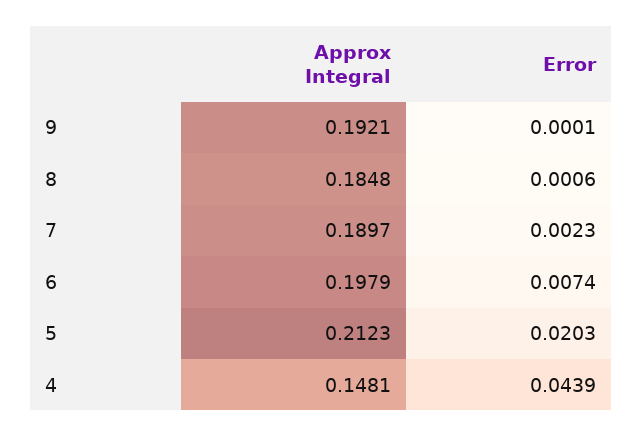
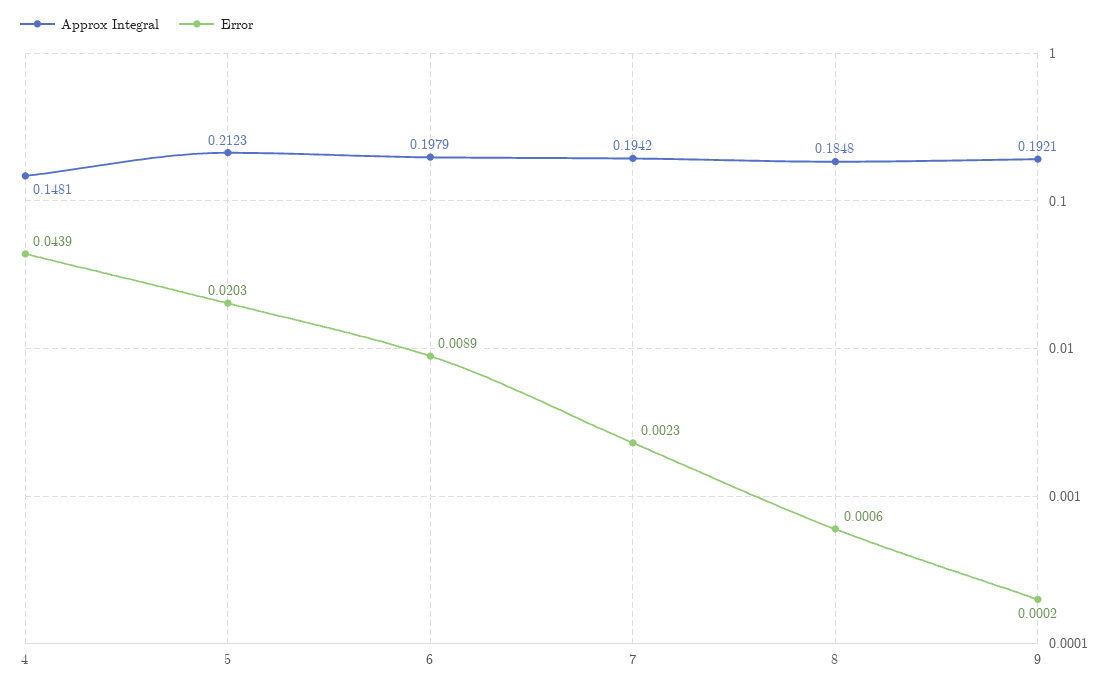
Error, 9: 0.0001 -> 0.0002
Approx Integral, 7: 0.1897 -> 0.1942
Error, 6: 0.0074 -> 0.0089

